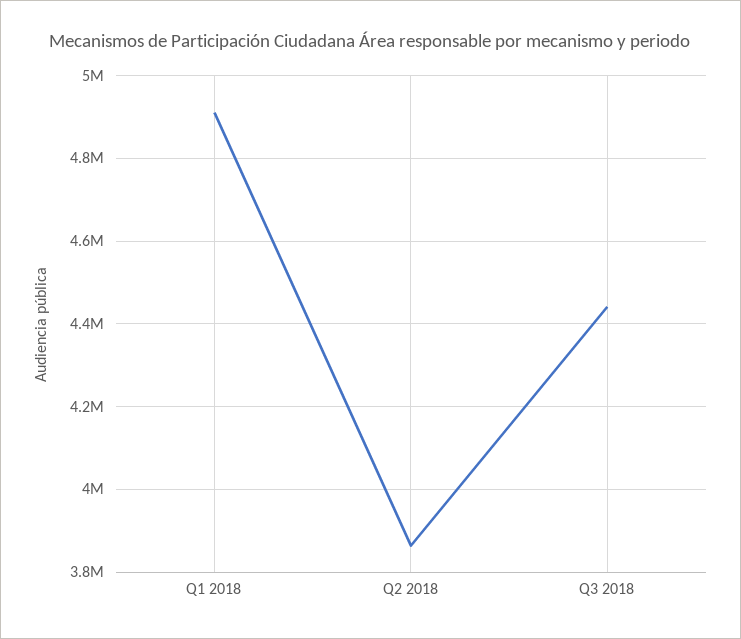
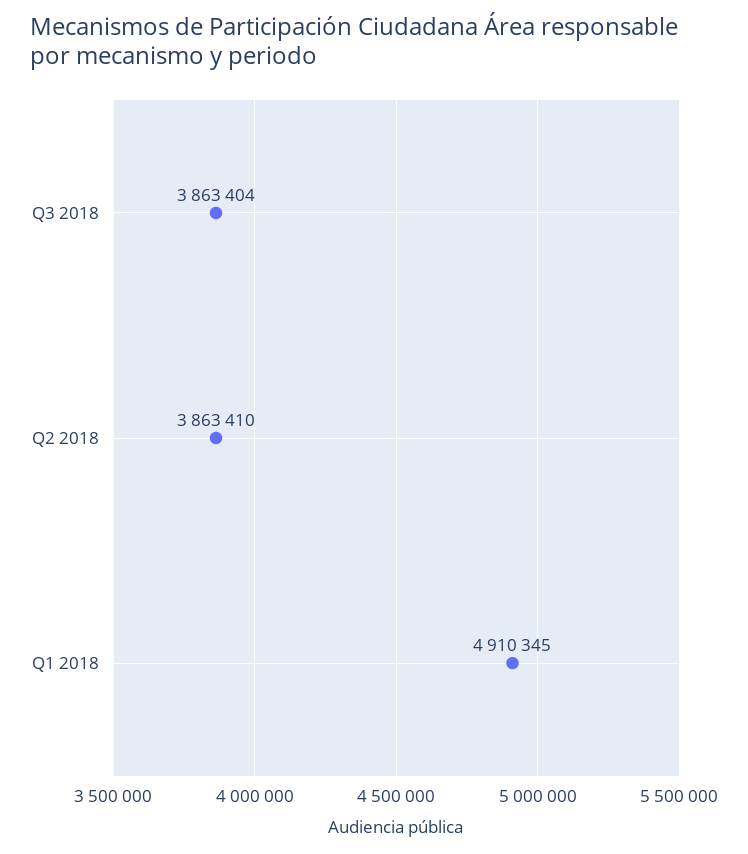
Q3 2018: 4440000 -> 3863404

